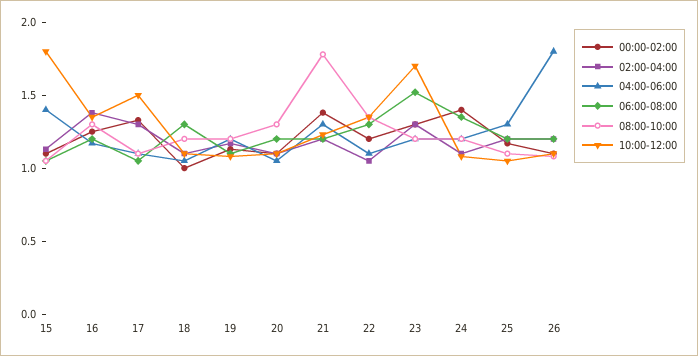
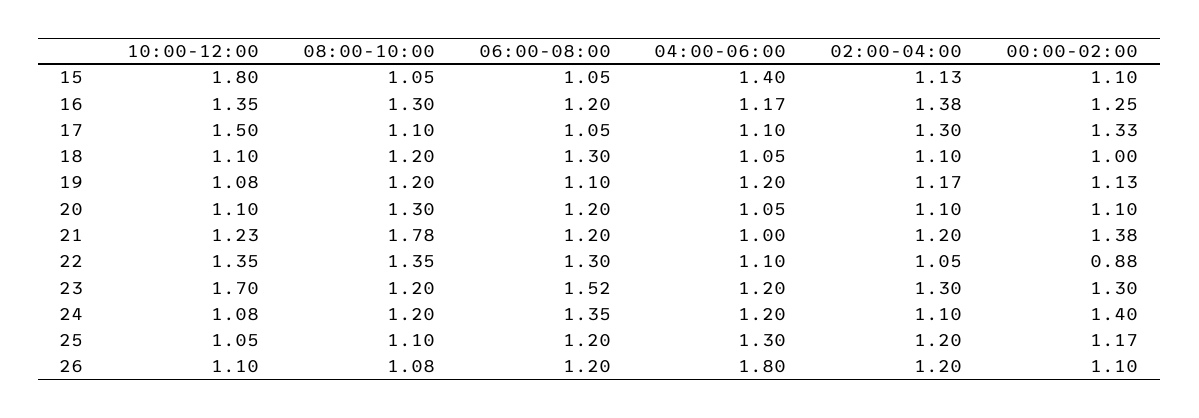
04:00-06:00, 21: 1.3 -> 1
00:00-02:00, 22: 1.2 -> 0.88

